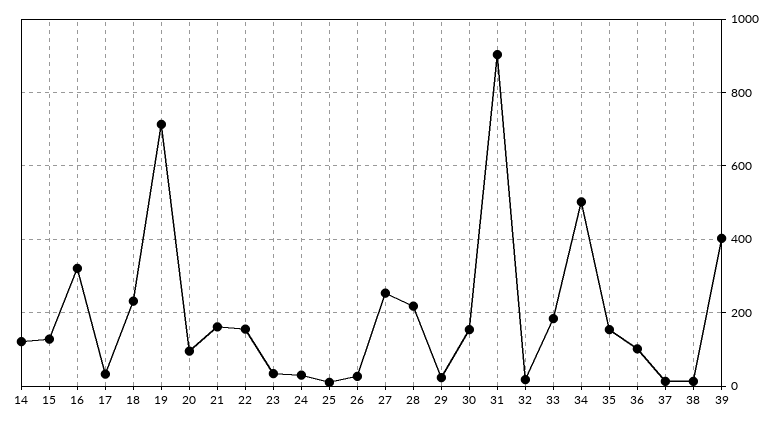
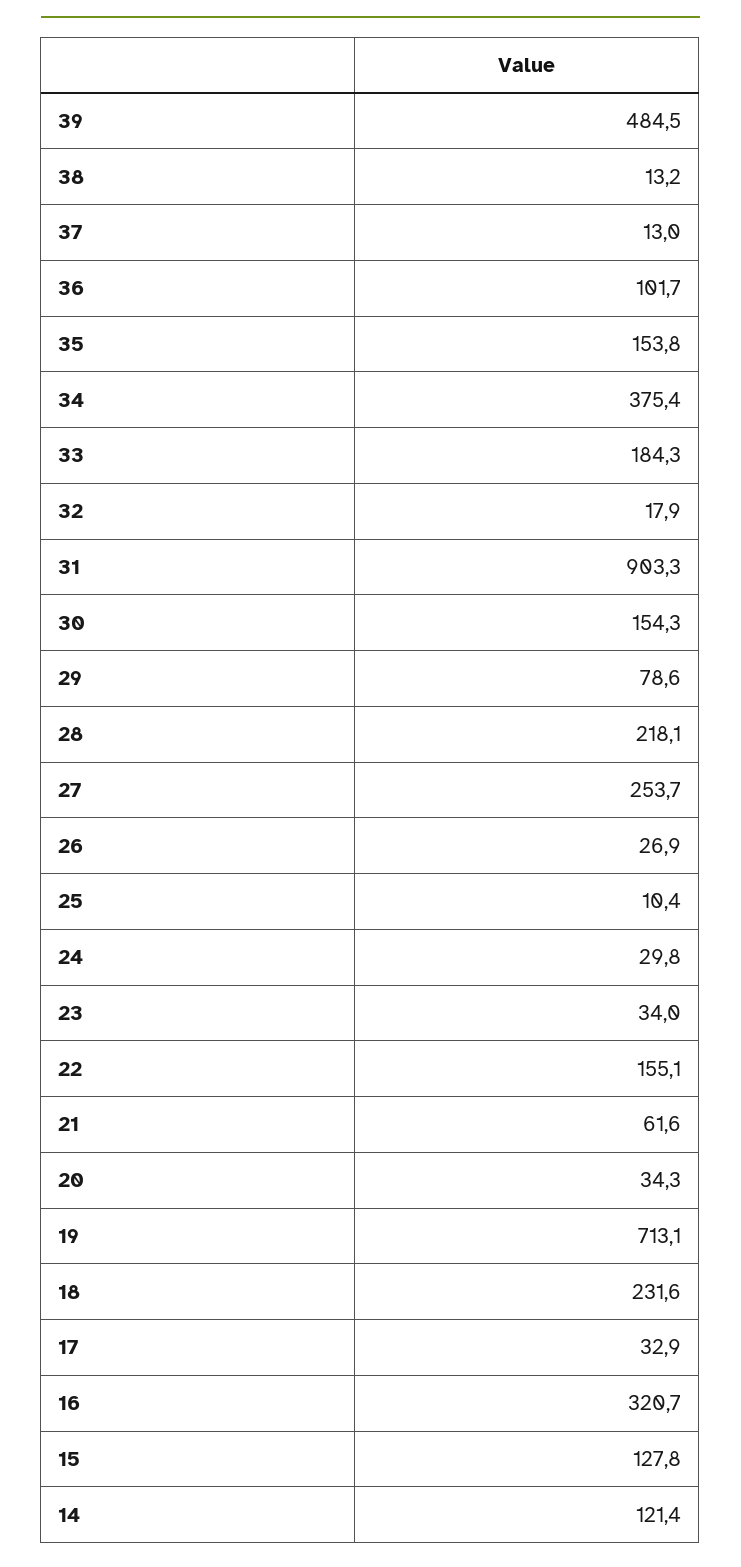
20: 100 -> 34.3
21: 160 -> 61.6
29: 20 -> 78.6
34: 500 -> 375.4
39: 400 -> 484.5

